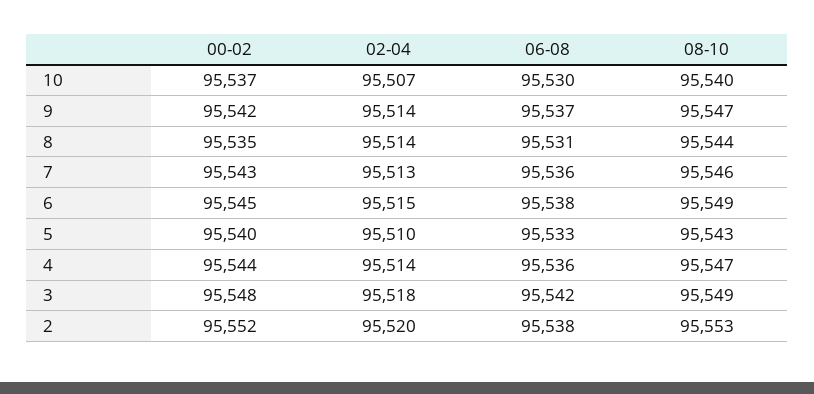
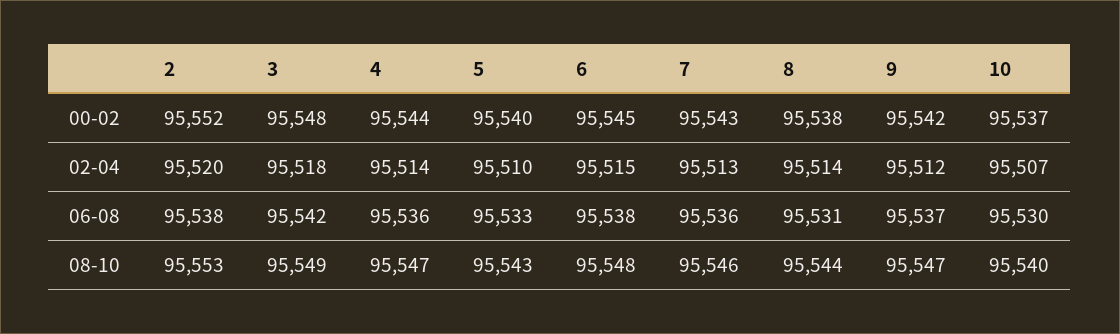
02-04, 9: 95514 -> 95512
00-02, 8: 95535 -> 95538
08-10, 6: 95549 -> 95548

